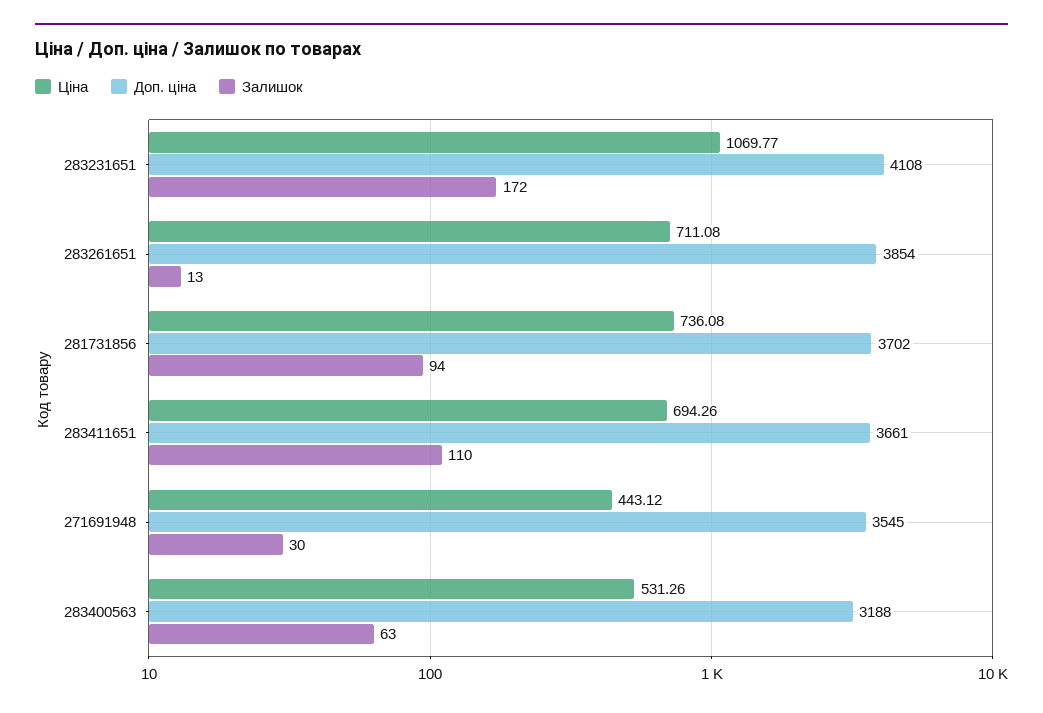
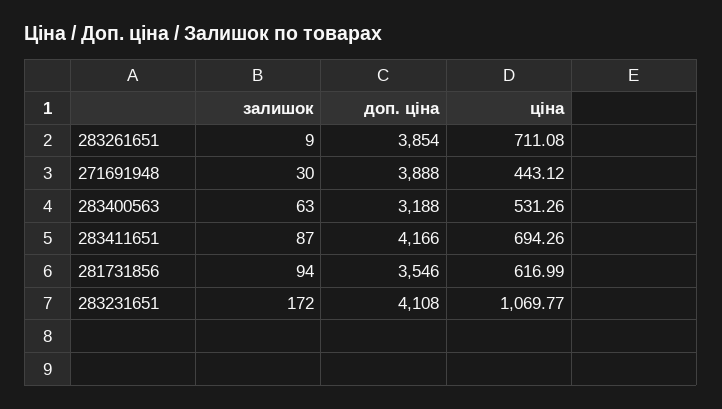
Залишок, 283261651: 13 -> 9
Ціна, 281731856: 736.08 -> 616.99
Доп. ціна, 281731856: 3702 -> 3546
Доп. ціна, 283411651: 3661 -> 4166
Залишок, 283411651: 110 -> 87
Доп. ціна, 271691948: 3545 -> 3888

